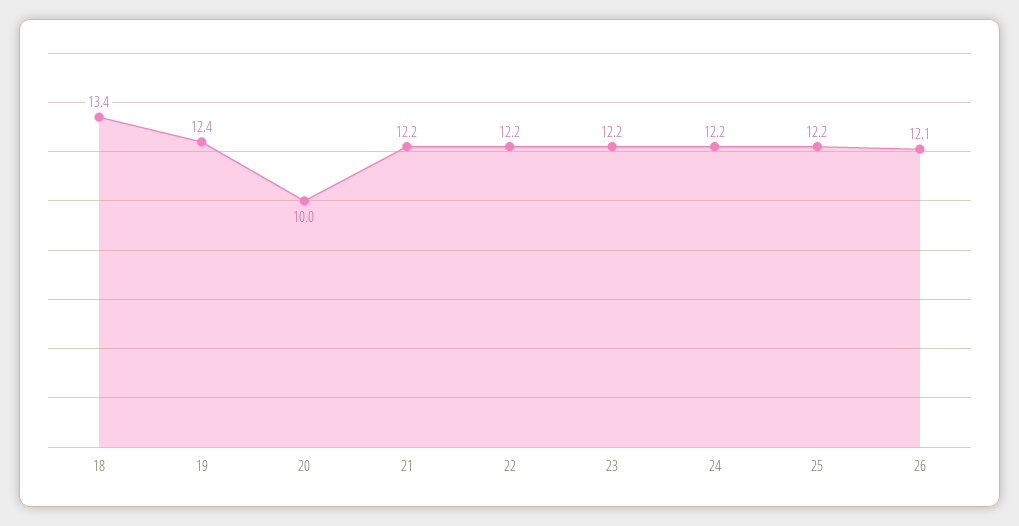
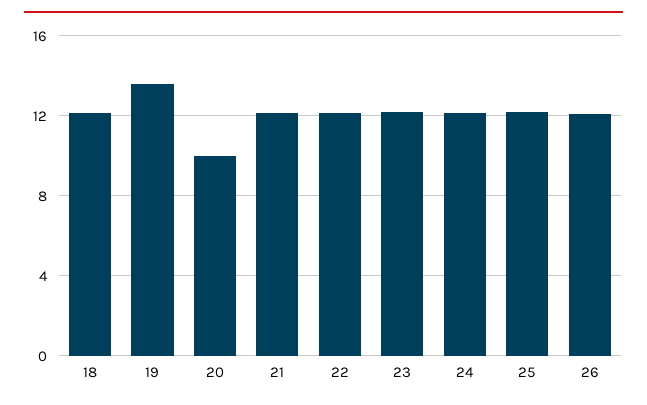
18: 13.4 -> 12
19: 12.4 -> 13.5

